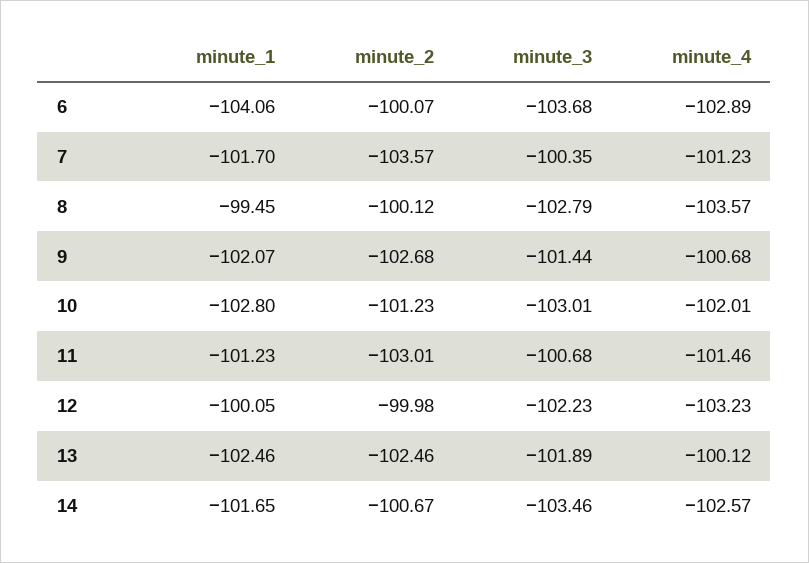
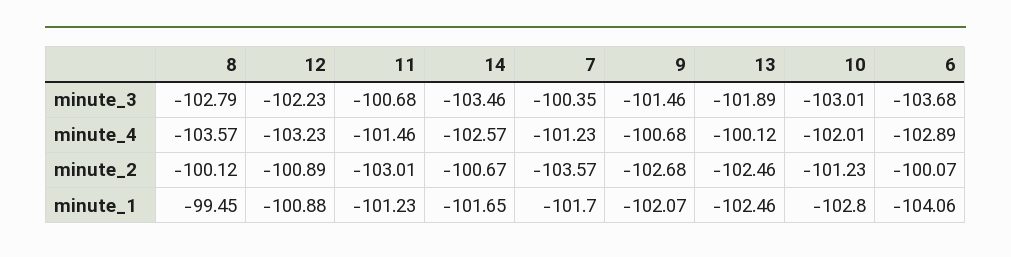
minute_3, 9: -101.44 -> -101.46
minute_1, 12: -100.05 -> -100.88
minute_2, 12: -99.98 -> -100.89

